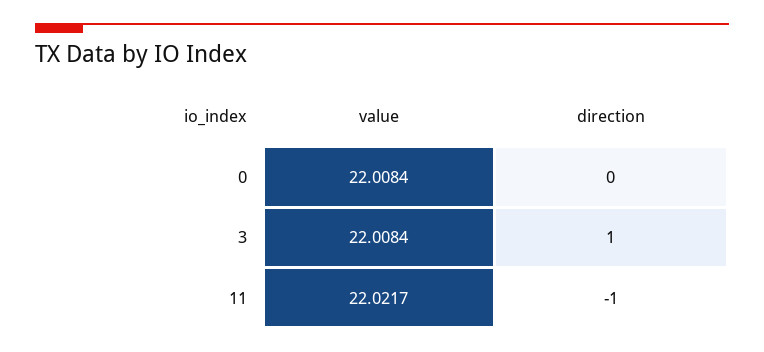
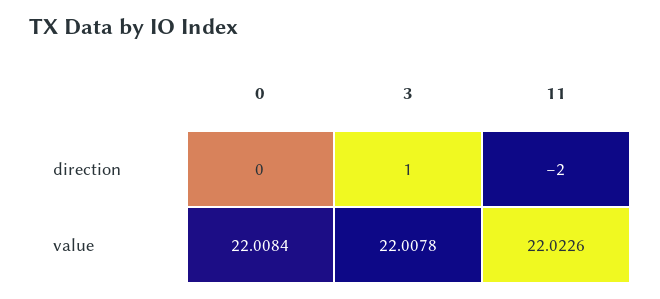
value, 3: 22.0084 -> 22.0078
value, 11: 22.0217 -> 22.0226
direction, 11: -1 -> -2

